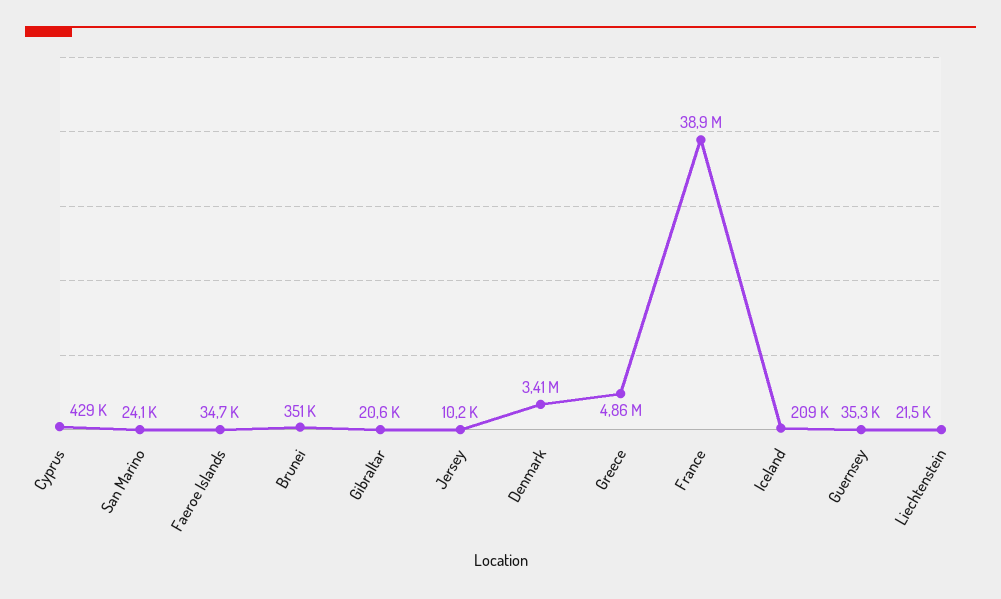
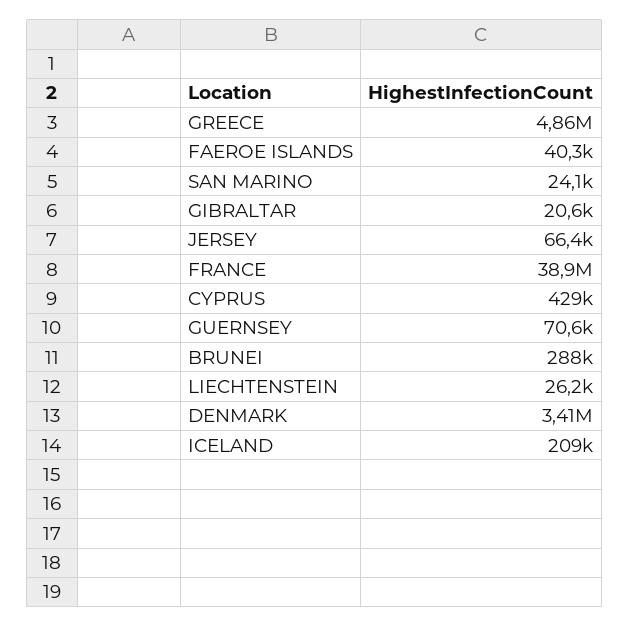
Faeroe Islands: 34700 -> 40300
Brunei: 351000 -> 288000
Jersey: 10200 -> 66400
Guernsey: 35300 -> 70600
Liechtenstein: 21500 -> 26200

